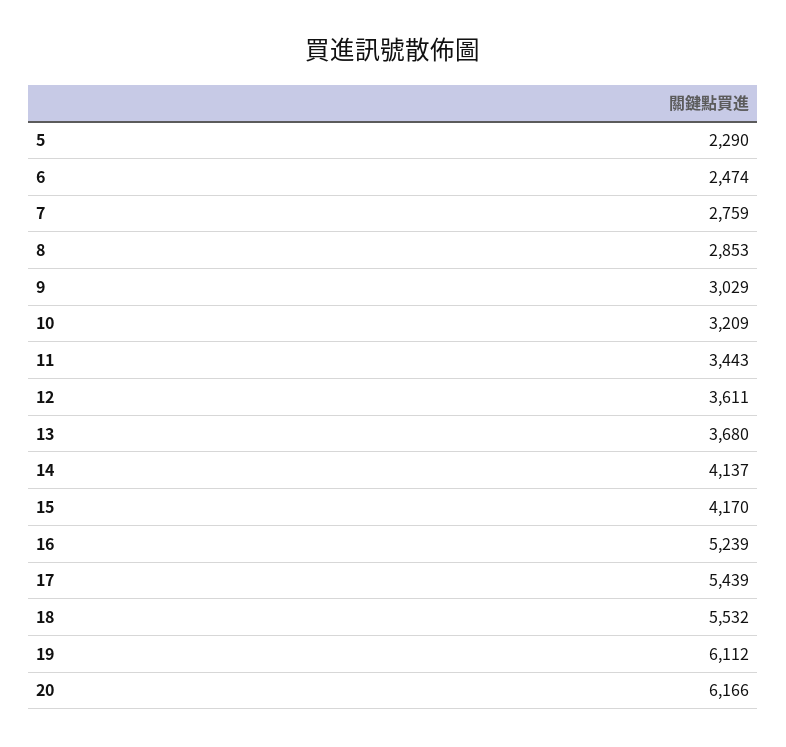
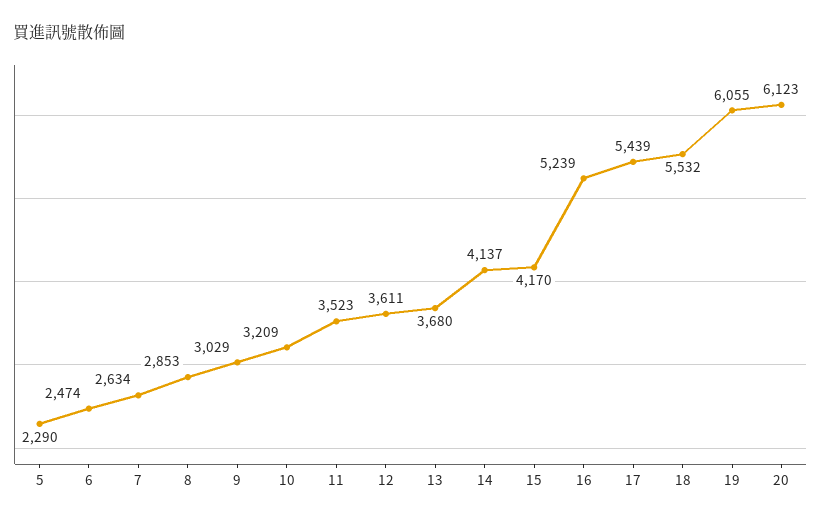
7: 2759 -> 2634
11: 3443 -> 3523
19: 6112 -> 6055
20: 6166 -> 6123

